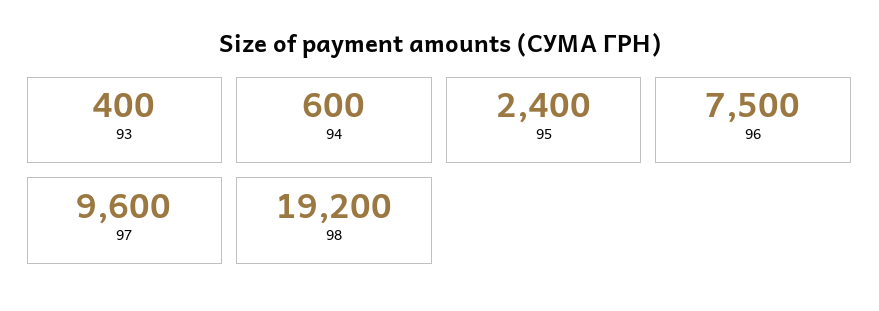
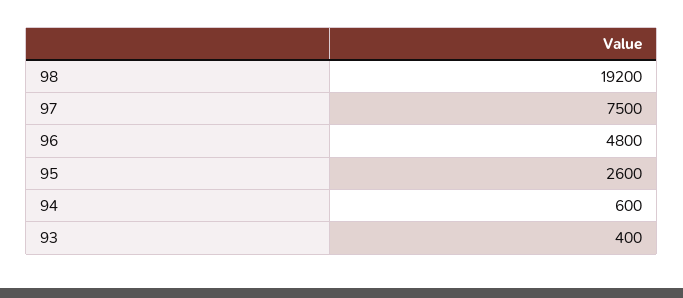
95: 2400 -> 2600
96: 7500 -> 4800
97: 9600 -> 7500

